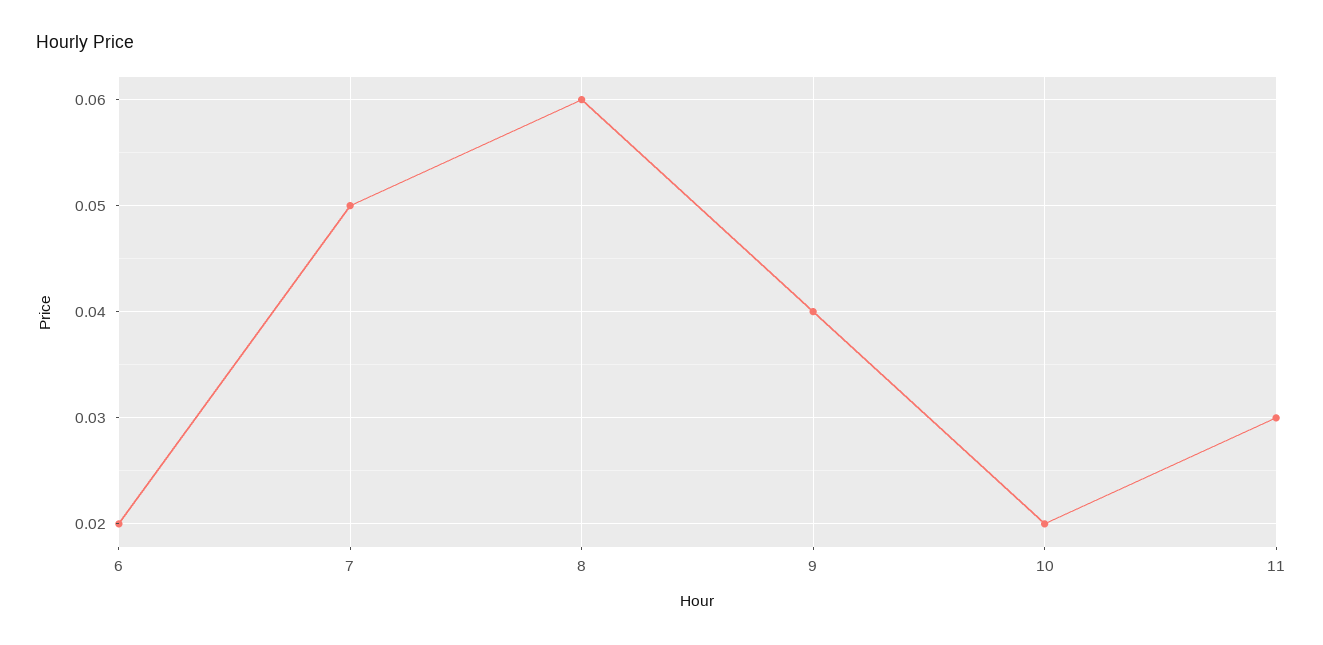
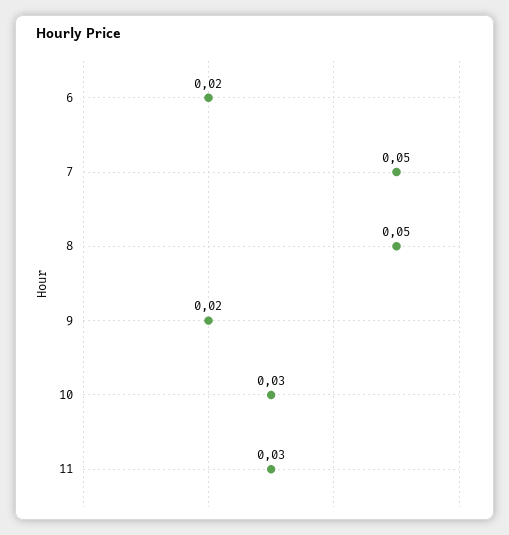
8: 0.06 -> 0.05
9: 0.04 -> 0.02
10: 0.02 -> 0.03

